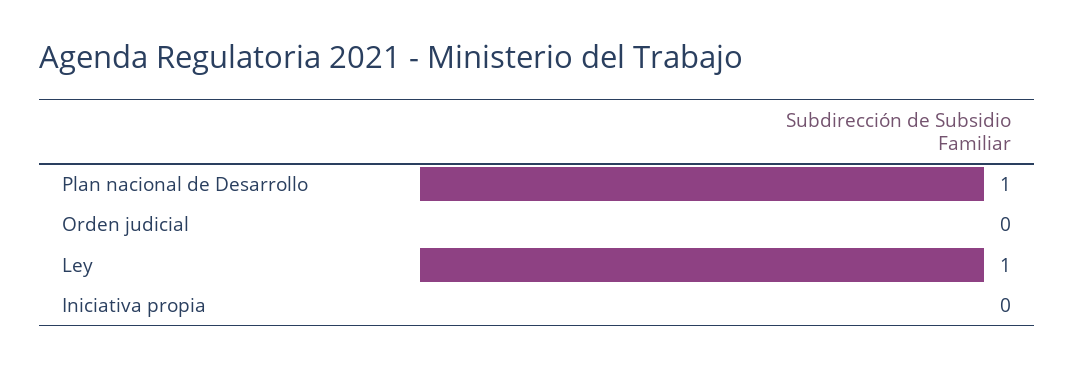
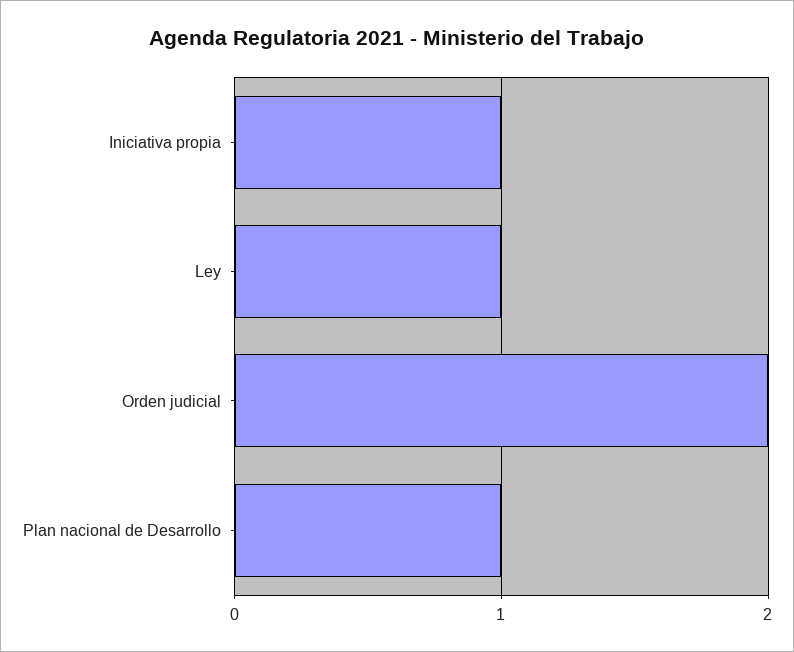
Orden judicial: 0 -> 2
Iniciativa propia: 0 -> 1

